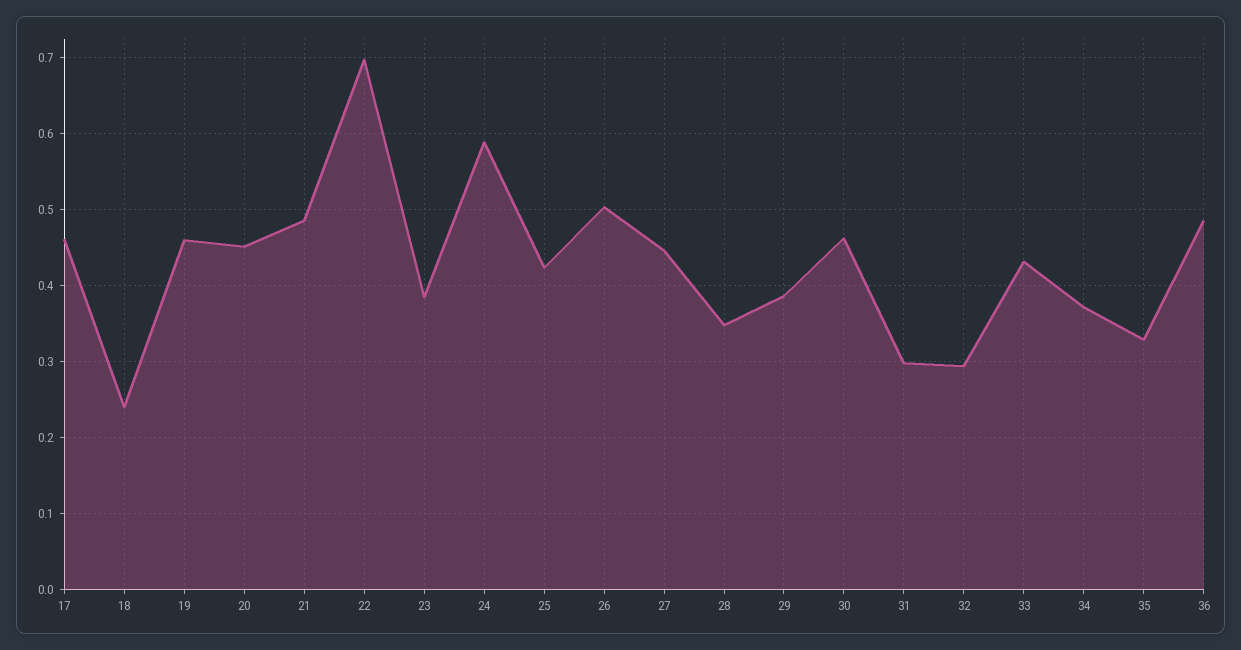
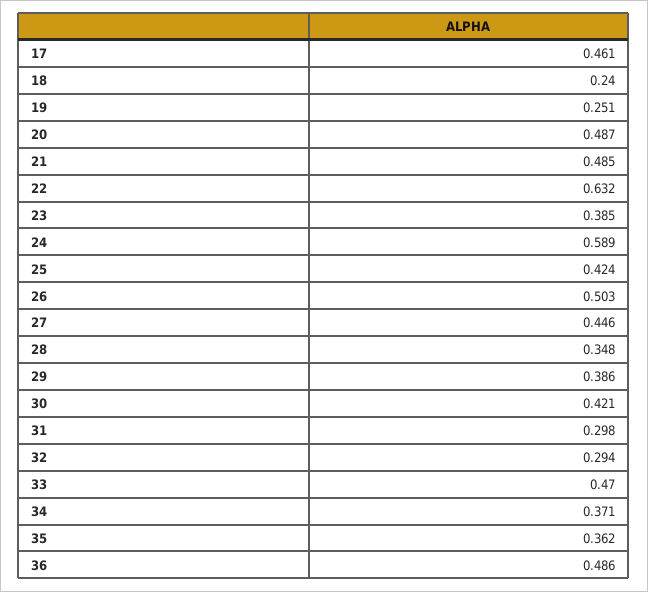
19: 0.46 -> 0.251
20: 0.45 -> 0.487
22: 0.7 -> 0.632
30: 0.46 -> 0.421
33: 0.43 -> 0.47
35: 0.33 -> 0.362

